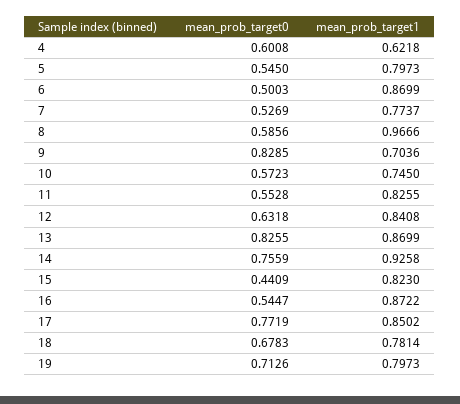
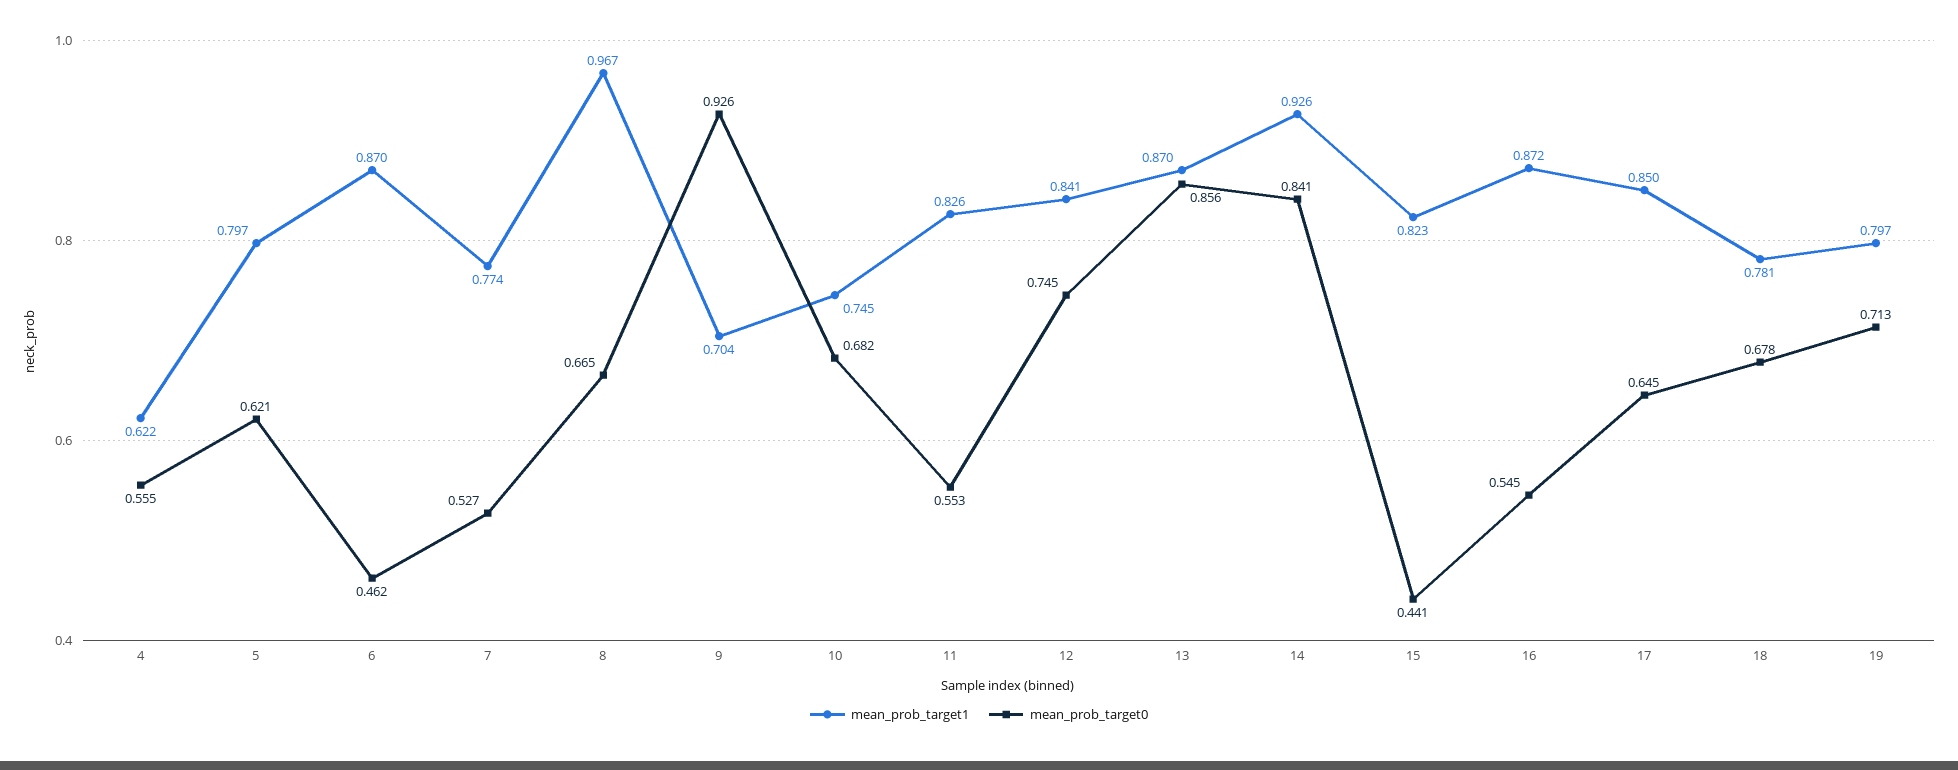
mean_prob_target0, 4: 0.6008 -> 0.555
mean_prob_target0, 5: 0.545 -> 0.621
mean_prob_target0, 6: 0.5003 -> 0.462
mean_prob_target0, 8: 0.5856 -> 0.665
mean_prob_target0, 9: 0.8285 -> 0.926
mean_prob_target0, 10: 0.5723 -> 0.682
mean_prob_target0, 12: 0.6318 -> 0.745
mean_prob_target0, 13: 0.8255 -> 0.856
mean_prob_target0, 14: 0.7559 -> 0.841
mean_prob_target0, 17: 0.7719 -> 0.645

